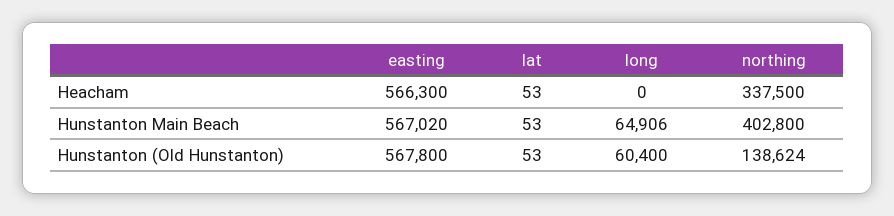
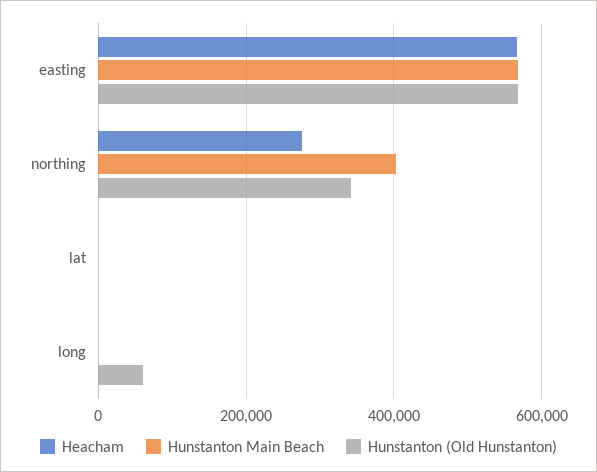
Heacham, northing: 337500 -> 280000
Hunstanton Main Beach, long: 64906 -> 0
Hunstanton (Old Hunstanton), northing: 138624 -> 340000

